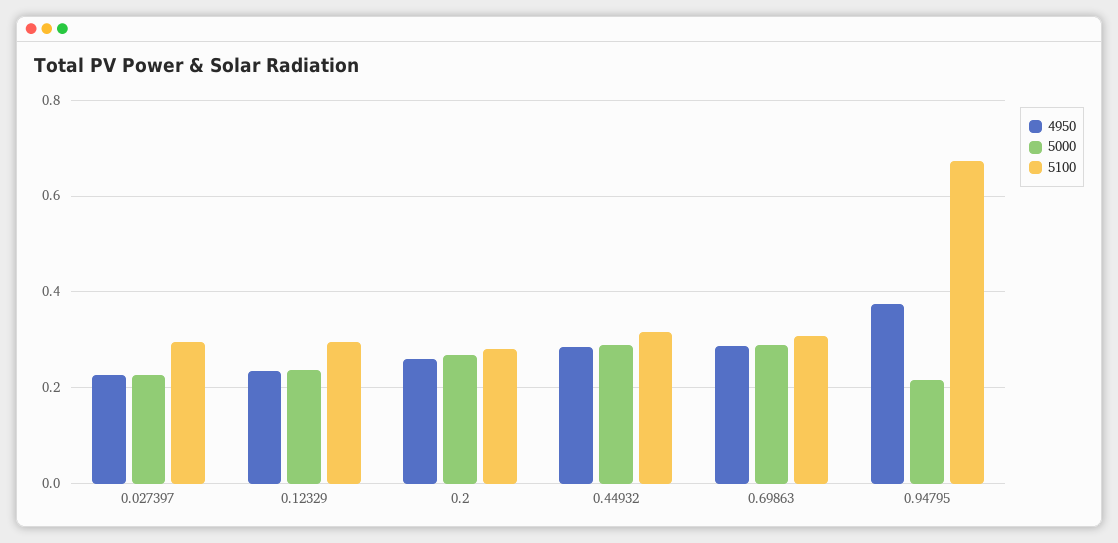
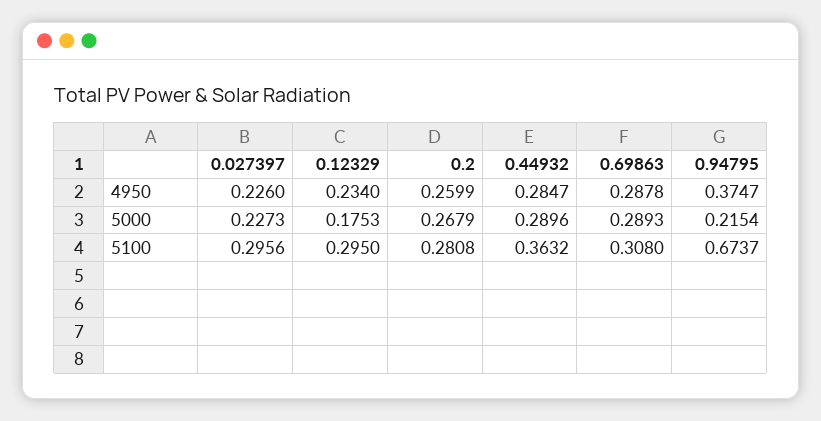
5000, 0.12329: 0.24 -> 0.1753
5100, 0.44932: 0.32 -> 0.3632

